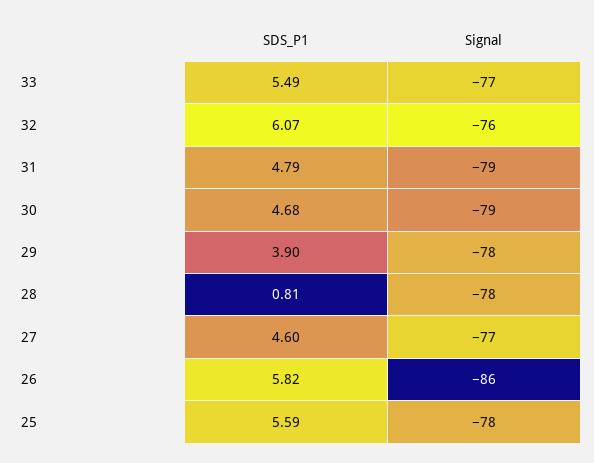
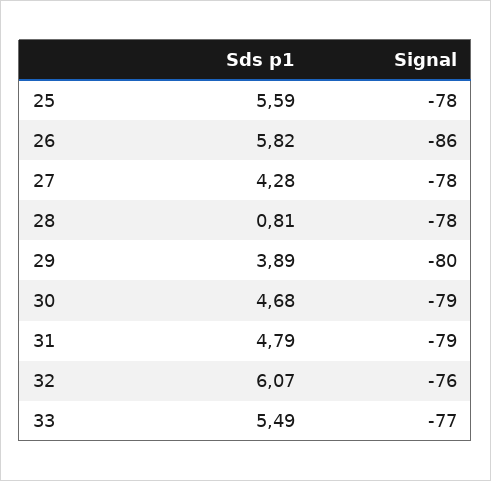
SDS_P1, 29: 3.9 -> 3.89
Signal, 29: -78 -> -80
SDS_P1, 27: 4.6 -> 4.28
Signal, 27: -77 -> -78

